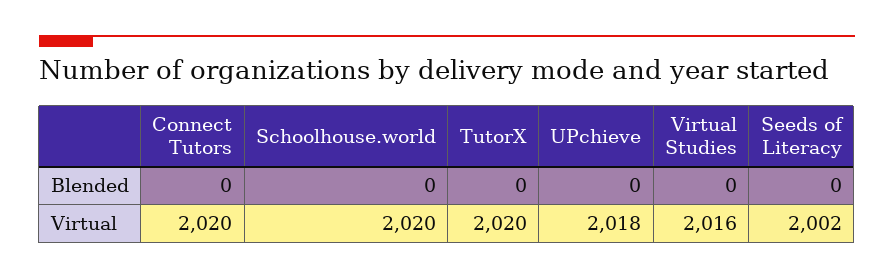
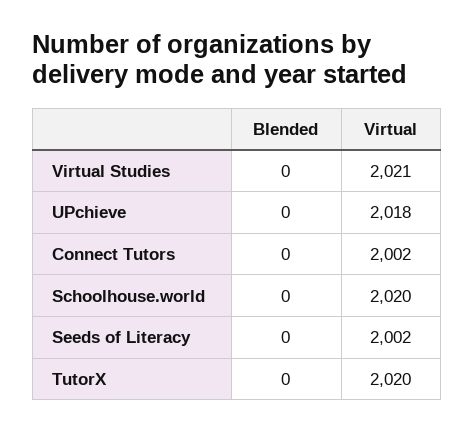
Connect Tutors, Virtual: 2020 -> 2002
Virtual Studies, Virtual: 2016 -> 2021

